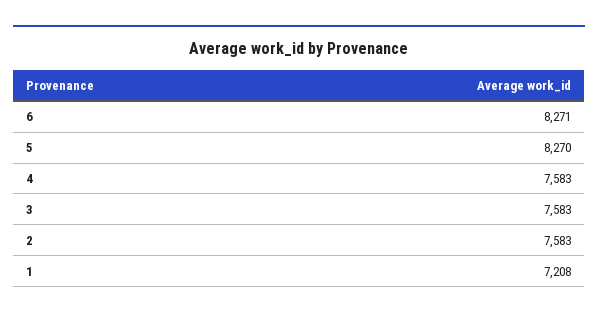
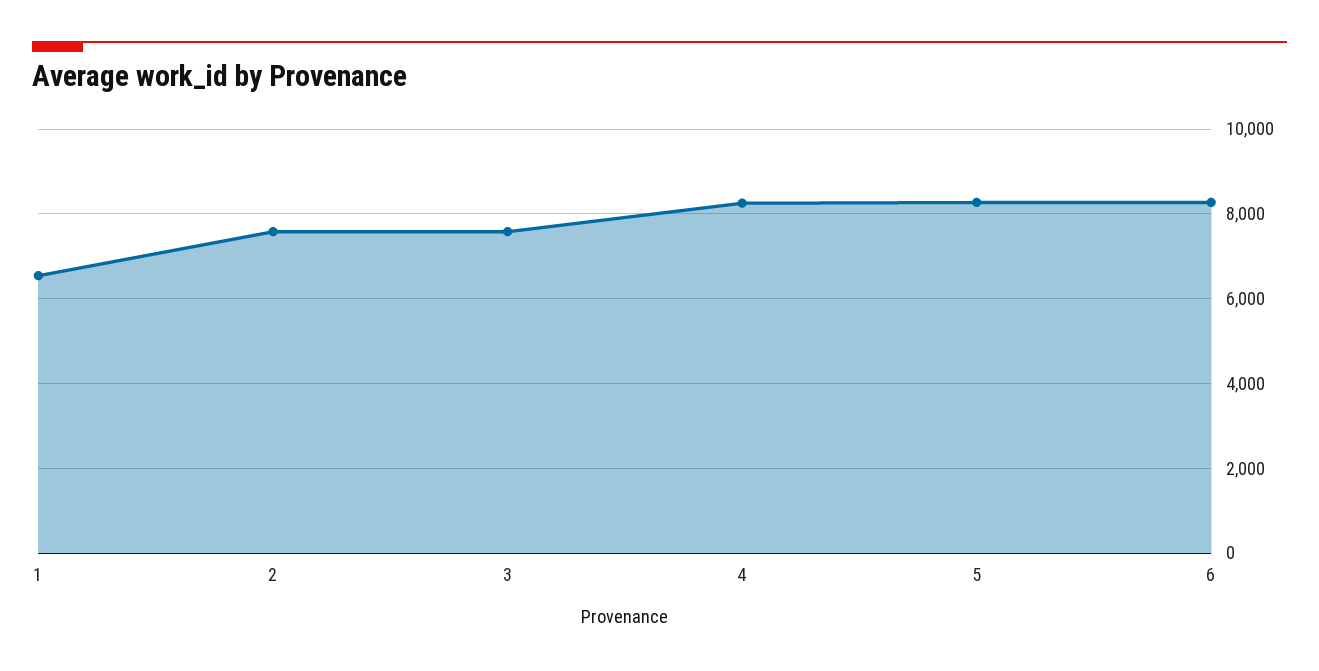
4: 7583 -> 8200
1: 7208 -> 6600

